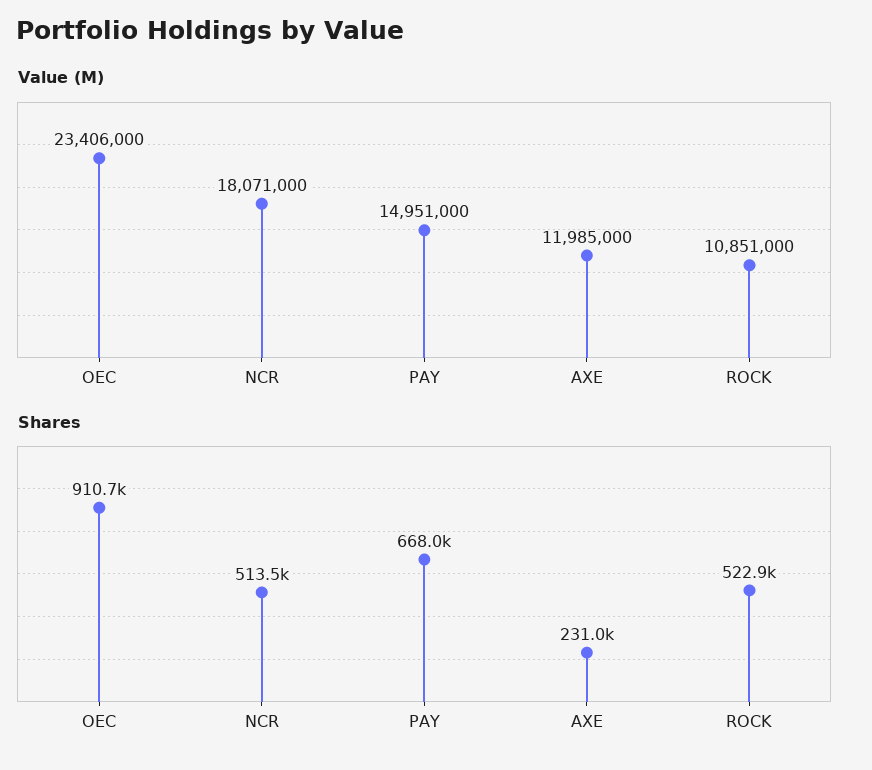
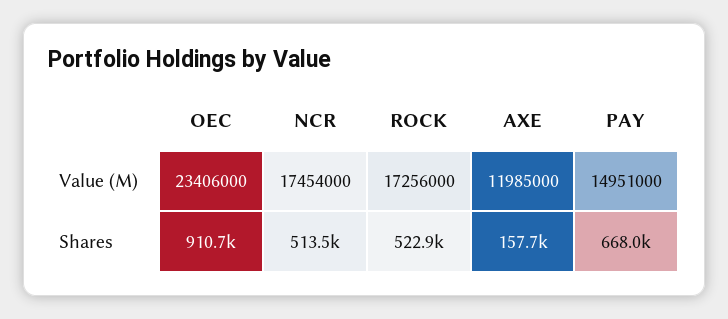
Value (M), NCR: 18071000 -> 17454000
Value (M), ROCK: 10851000 -> 17256000
Shares, AXE: 231000 -> 157700

